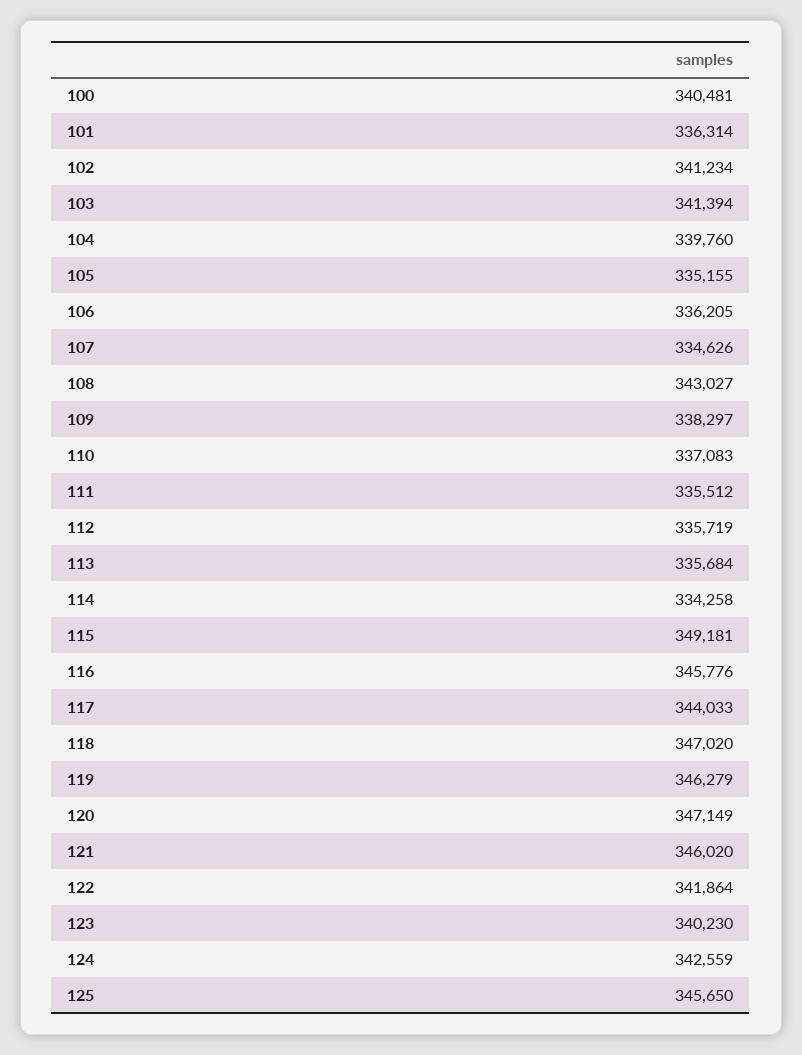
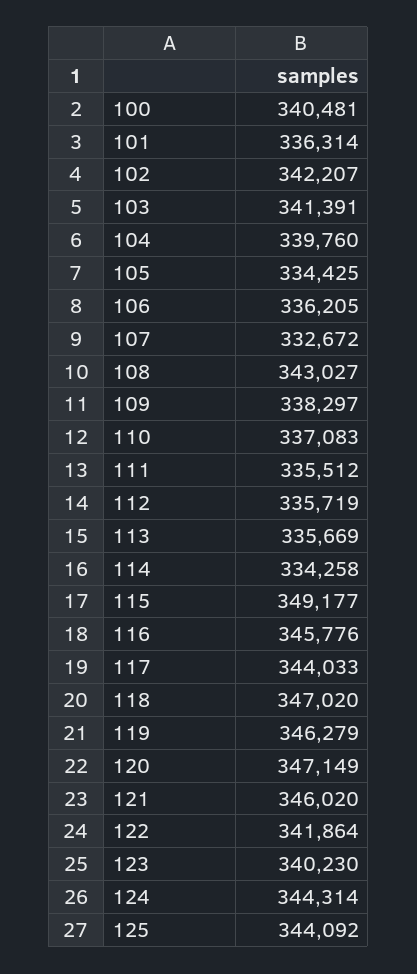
102: 341234 -> 342207
103: 341394 -> 341391
105: 335155 -> 334425
107: 334626 -> 332672
113: 335684 -> 335669
115: 349181 -> 349177
124: 342559 -> 344314
125: 345650 -> 344092

